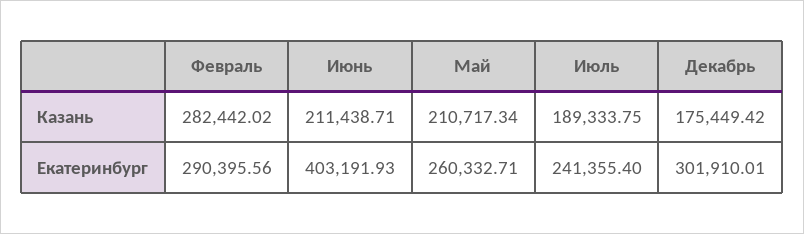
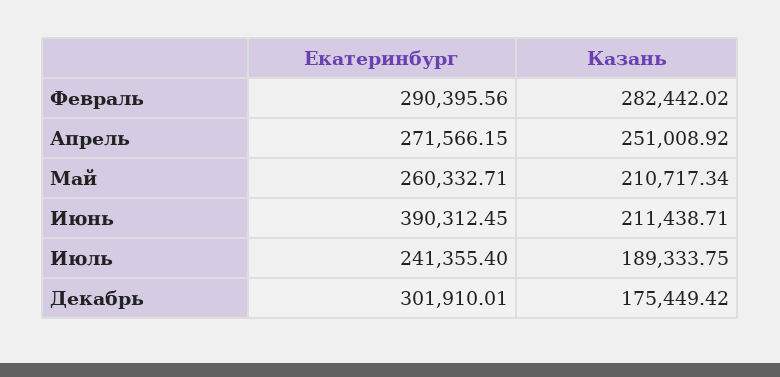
Июнь, Екатеринбург: 403191.93 -> 390312.45
Апрель, Екатеринбург: none -> 271566.15
Апрель, Казань: none -> 251008.92

